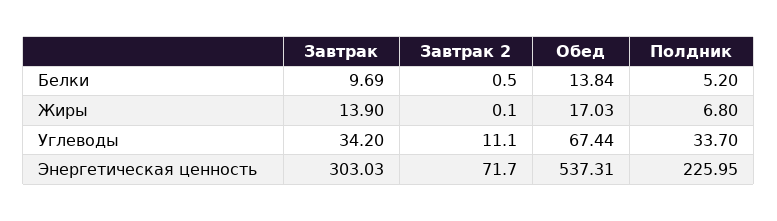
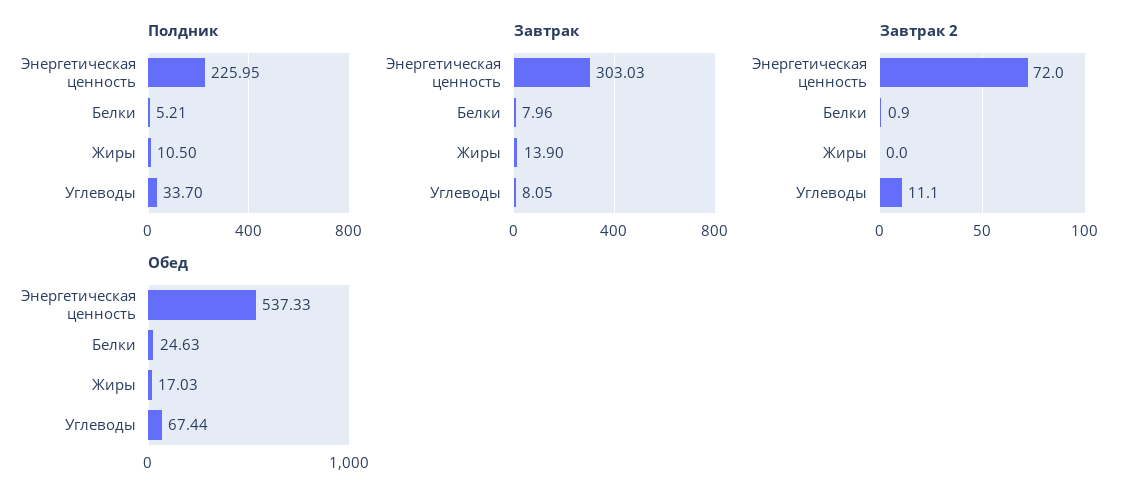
Завтрак, Белки: 9.69 -> 7.96
Завтрак 2, Белки: 0.5 -> 0.9
Обед, Белки: 13.84 -> 24.63
Полдник, Белки: 5.2 -> 5.21
Завтрак 2, Жиры: 0.1 -> 0
Полдник, Жиры: 6.8 -> 10.5
Завтрак, Углеводы: 34.2 -> 8.05
Завтрак 2, Энергетическая ценность: 71.7 -> 72
Обед, Энергетическая ценность: 537.31 -> 537.33

